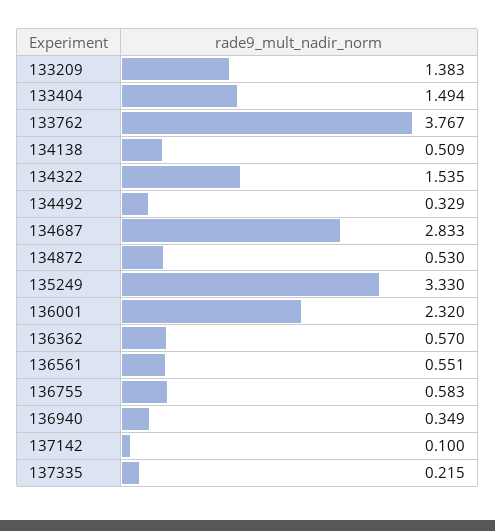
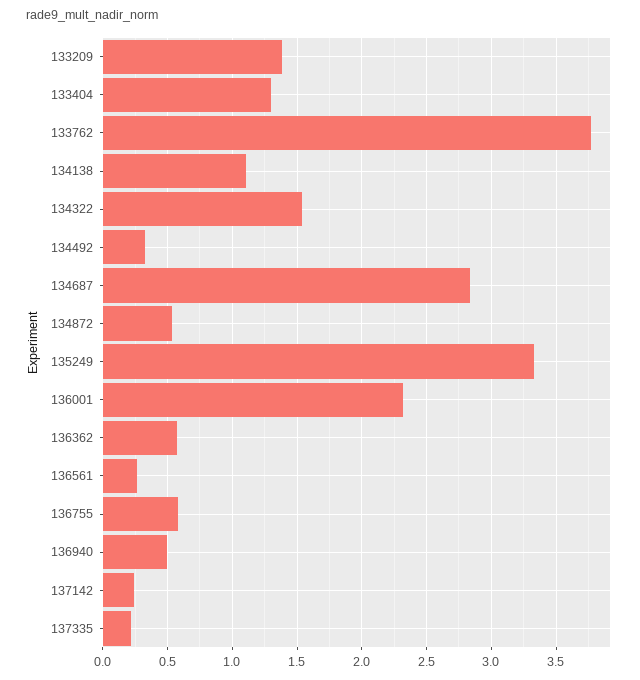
133404: 1.494 -> 1.3
134138: 0.509 -> 1.1
136561: 0.551 -> 0.25
136940: 0.349 -> 0.5
137142: 0.1 -> 0.25

